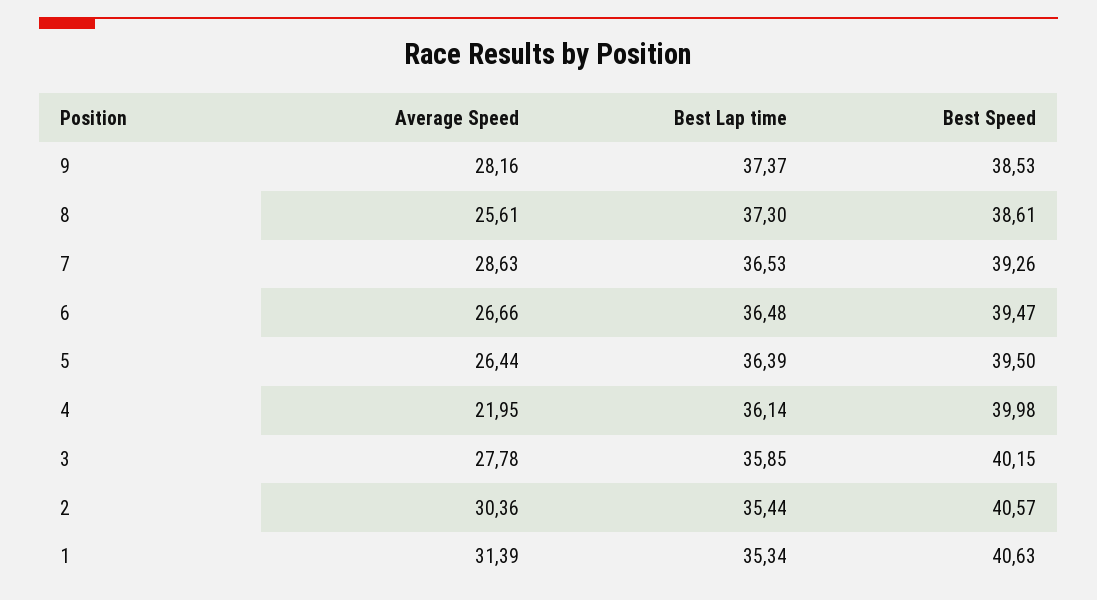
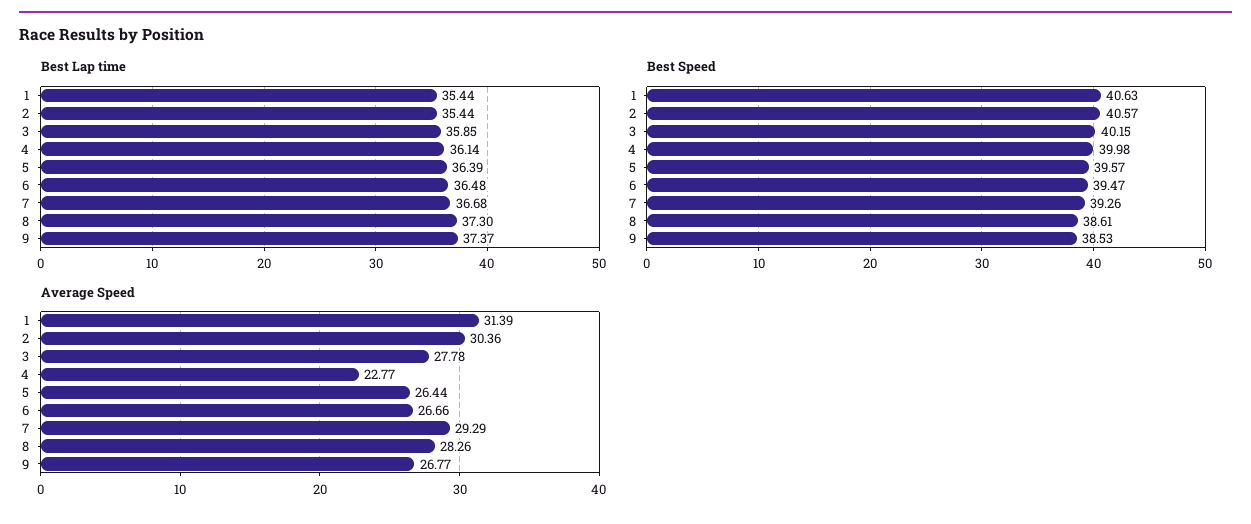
Average Speed, 9: 28.16 -> 26.77
Average Speed, 8: 25.61 -> 28.26
Average Speed, 7: 28.63 -> 29.29
Best Lap time, 7: 36.53 -> 36.68
Best Speed, 5: 39.5 -> 39.57
Average Speed, 4: 21.95 -> 22.77
Best Lap time, 1: 35.34 -> 35.44

